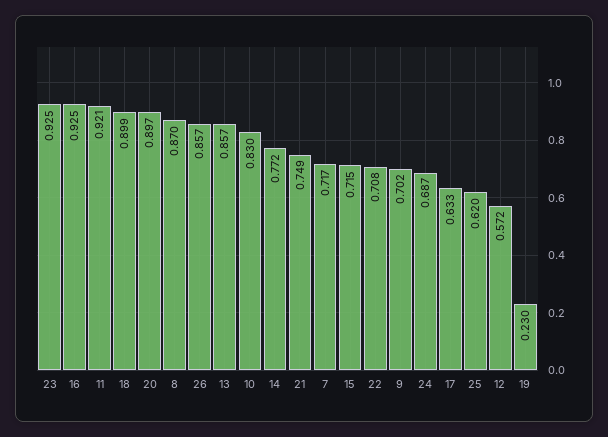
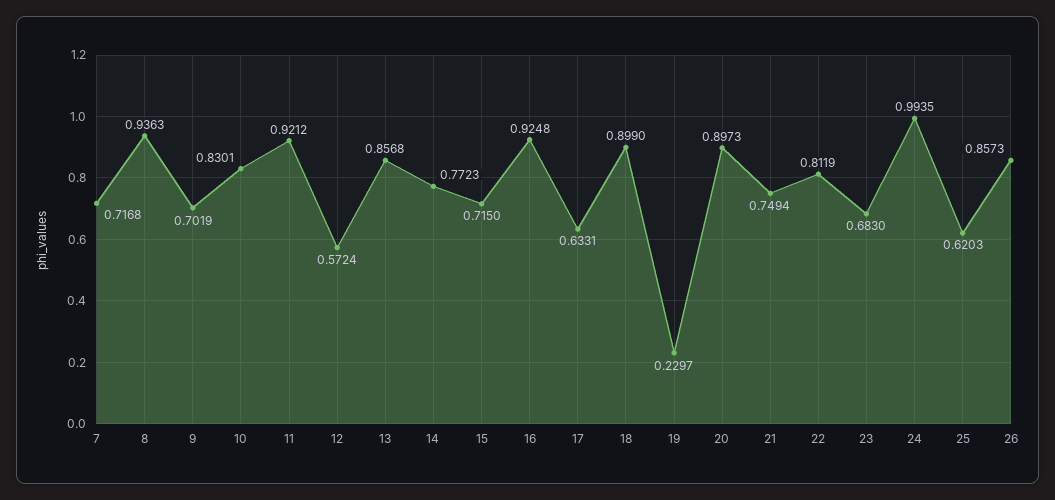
23: 0.925 -> 0.683
8: 0.87 -> 0.9363
22: 0.708 -> 0.8119
24: 0.687 -> 0.9935

